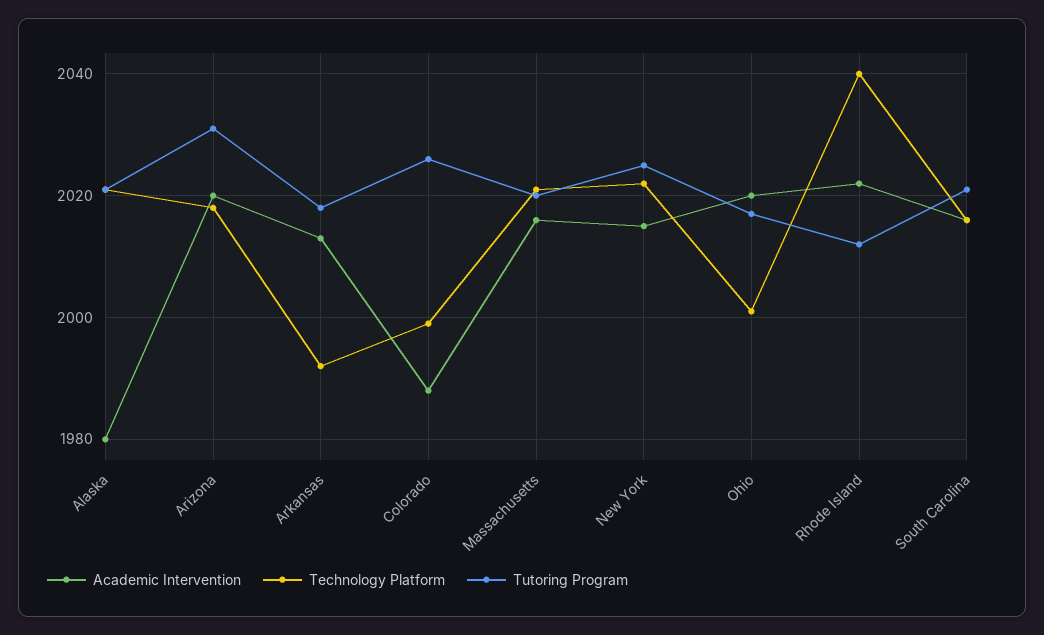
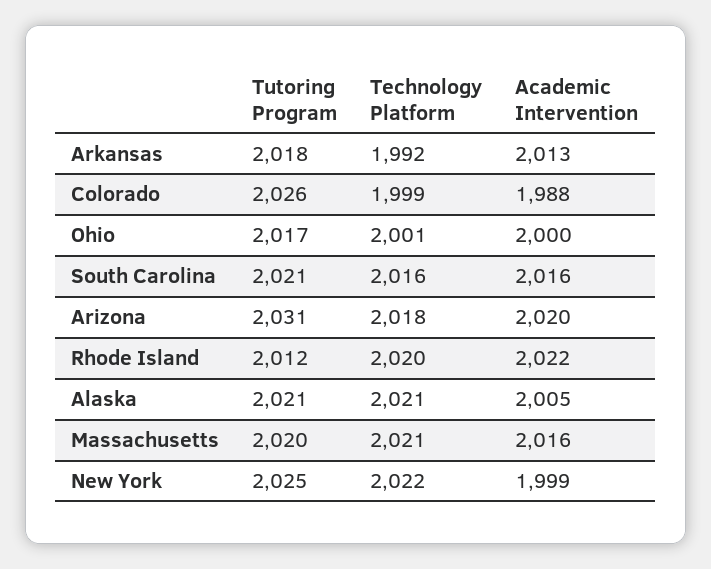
Academic Intervention, Alaska: 1980 -> 2005
Academic Intervention, New York: 2015 -> 1999
Academic Intervention, Ohio: 2020 -> 2000
Technology Platform, Rhode Island: 2040 -> 2020

